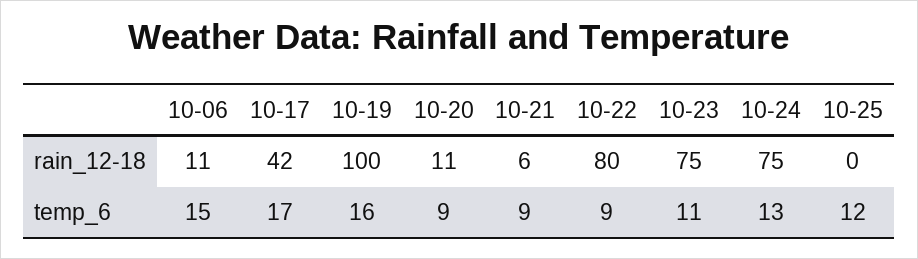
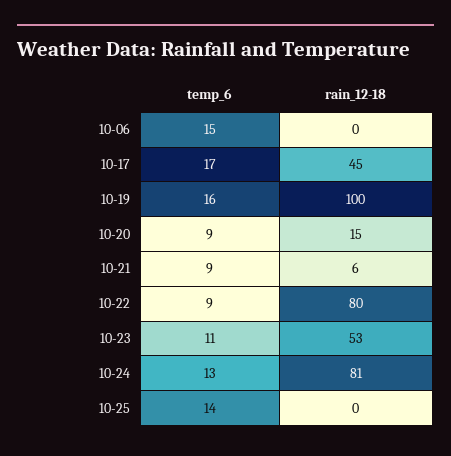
10-06, rain_12-18: 11 -> 0
10-17, rain_12-18: 42 -> 45
10-20, rain_12-18: 11 -> 15
10-23, rain_12-18: 75 -> 53
10-24, rain_12-18: 75 -> 81
10-25, temp_6: 12 -> 14

